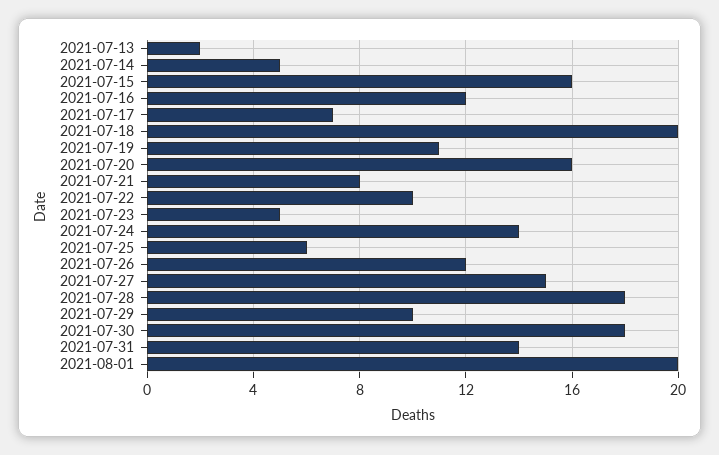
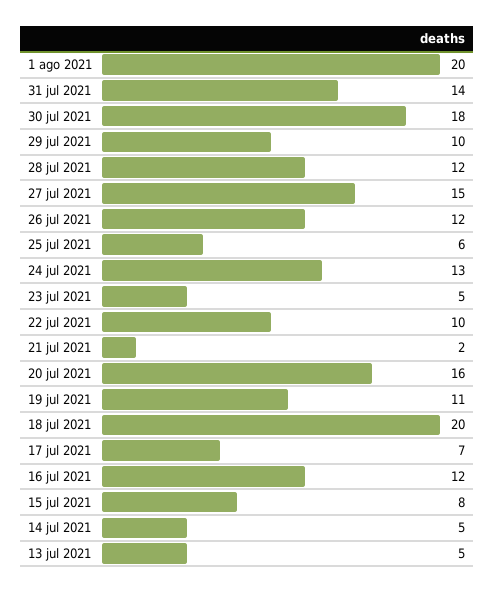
2021-07-13: 2 -> 5
2021-07-15: 16 -> 8
2021-07-21: 8 -> 2
2021-07-24: 14 -> 13
2021-07-28: 18 -> 12

